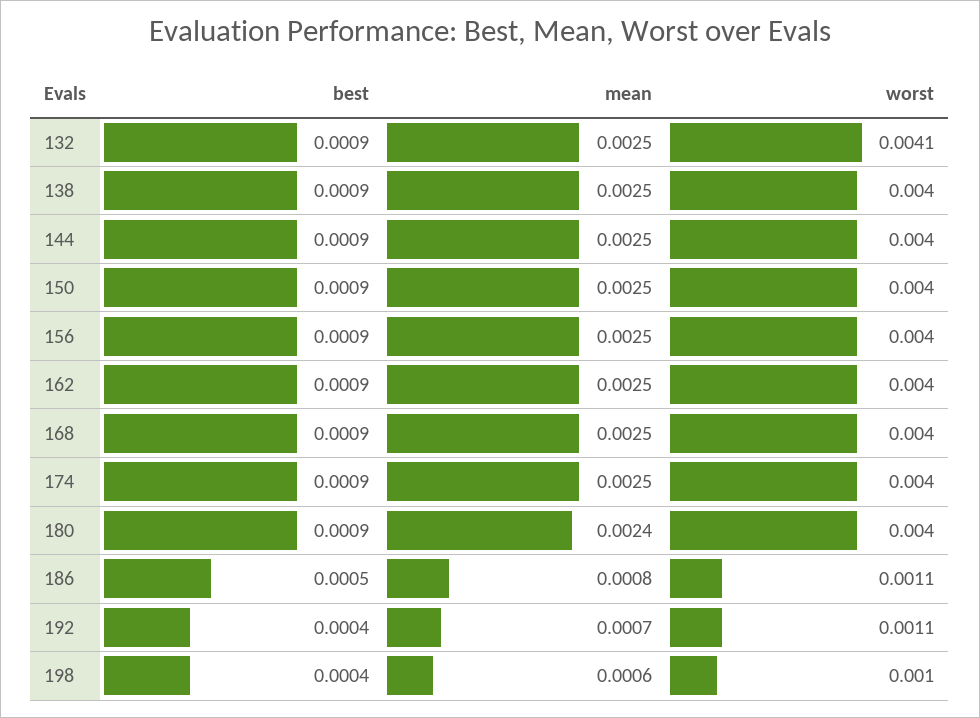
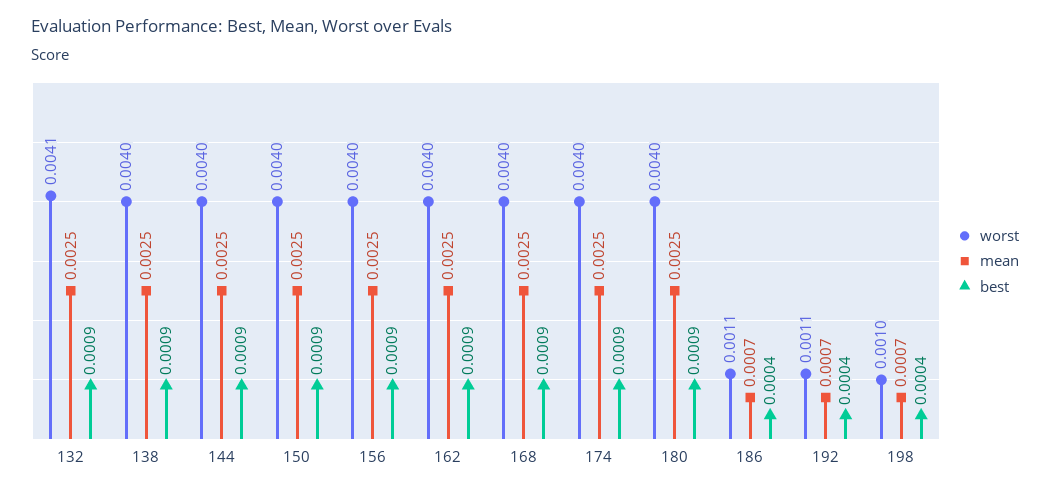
mean, 180: 0.0024 -> 0.0025
best, 186: 0.0005 -> 0.0004
mean, 186: 0.0008 -> 0.0007
mean, 198: 0.0006 -> 0.0007

